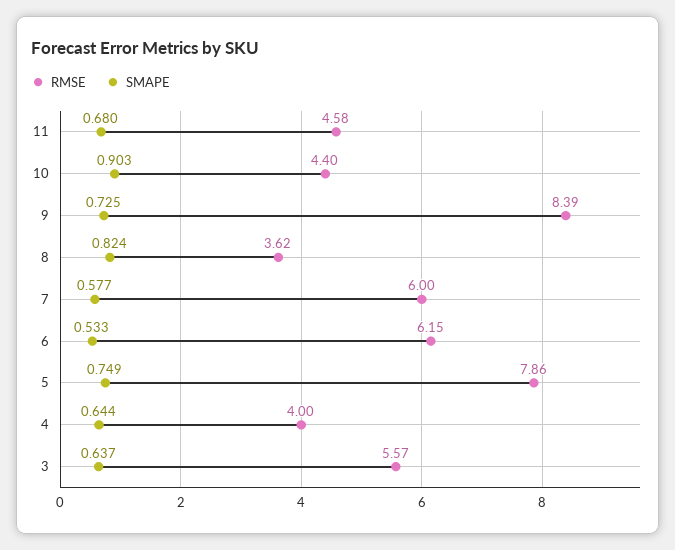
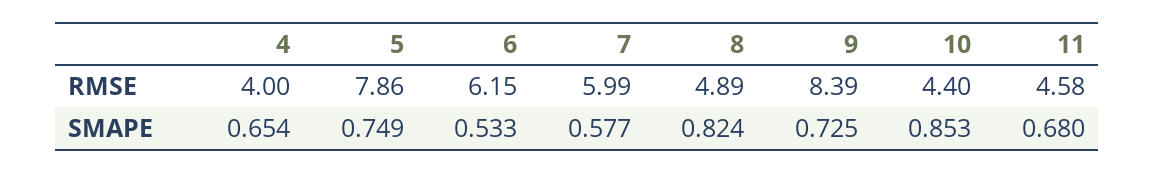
SMAPE, 10: 0.903 -> 0.853
RMSE, 8: 3.62 -> 4.89
RMSE, 7: 6 -> 5.99
SMAPE, 4: 0.644 -> 0.654
RMSE, 3: 5.57 -> none
SMAPE, 3: 0.637 -> none

